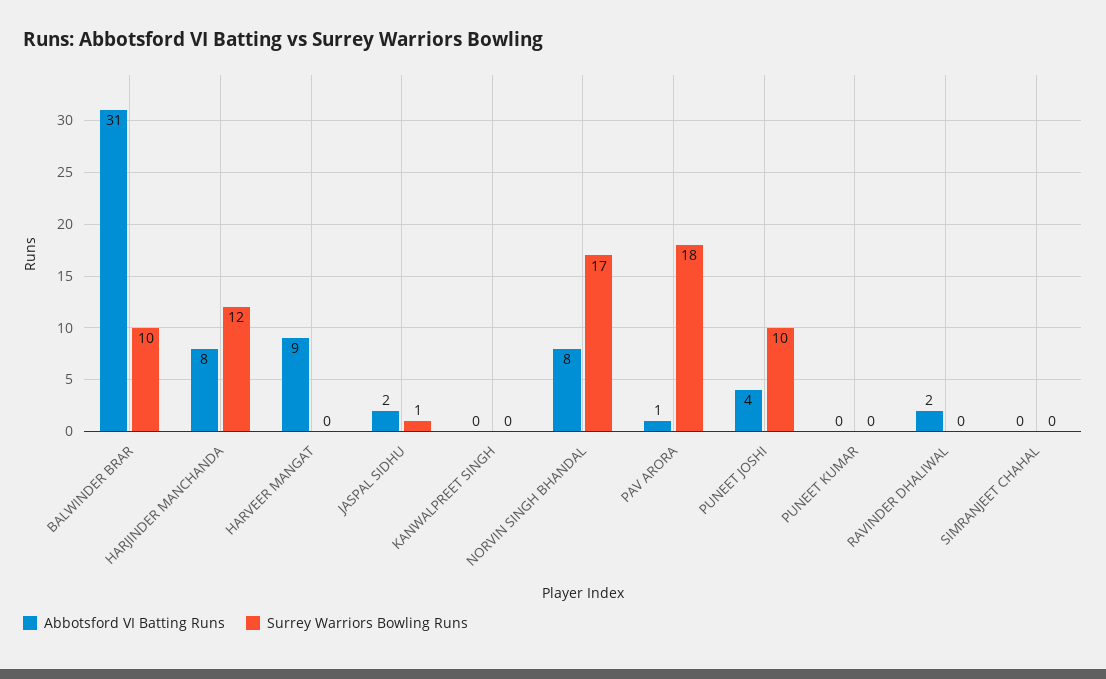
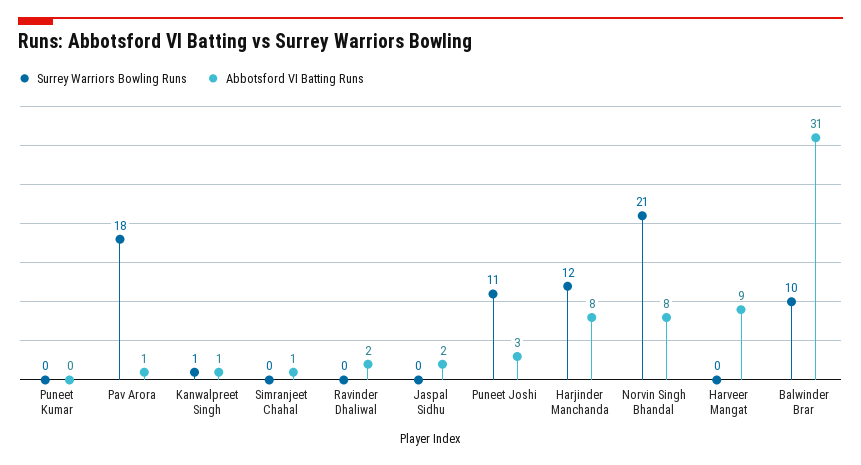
Surrey Warriors Bowling Runs, JASPAL SIDHU: 1 -> 0
Abbotsford VI Batting Runs, KANWALPREET SINGH: 0 -> 1
Surrey Warriors Bowling Runs, KANWALPREET SINGH: 0 -> 1
Surrey Warriors Bowling Runs, NORVIN SINGH BHANDAL: 17 -> 21
Abbotsford VI Batting Runs, PUNEET JOSHI: 4 -> 3
Surrey Warriors Bowling Runs, PUNEET JOSHI: 10 -> 11
Abbotsford VI Batting Runs, SIMRANJEET CHAHAL: 0 -> 1

